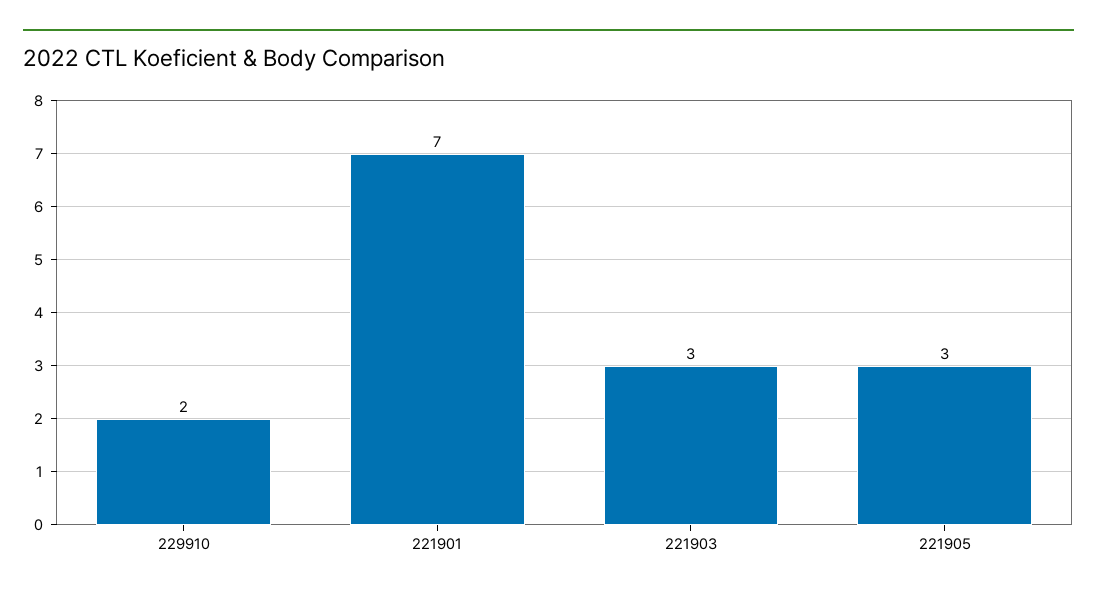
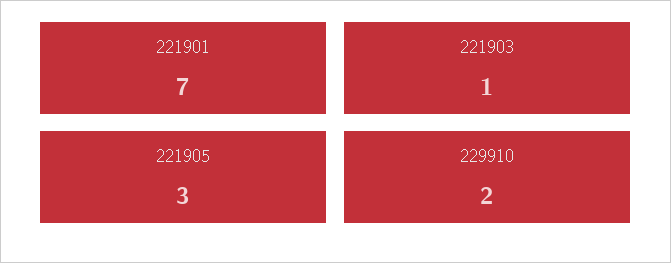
221903: 3 -> 1

